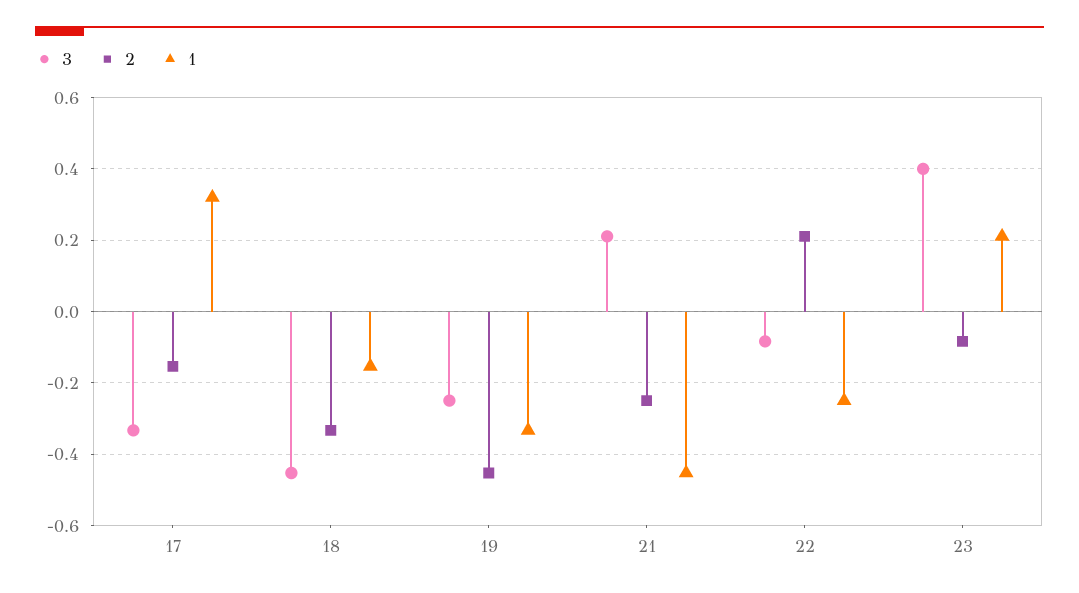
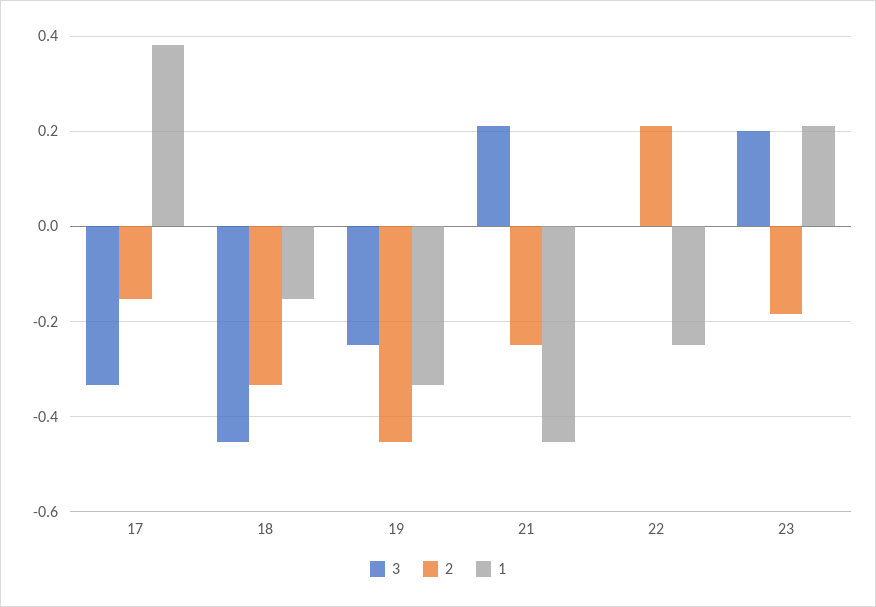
1, 17: 0.32 -> 0.38
3, 22: -0.08 -> 0
3, 23: 0.4 -> 0.2
2, 23: -0.08 -> -0.18

